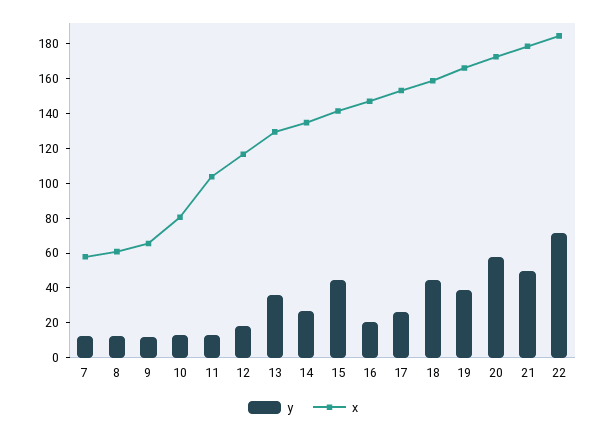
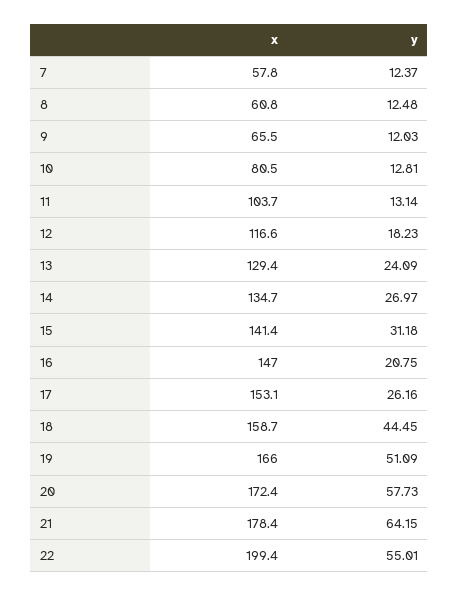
y, 13: 35 -> 24.09
y, 15: 45 -> 31.18
y, 19: 40 -> 51.09
y, 21: 50 -> 64.15
y, 22: 70 -> 55.01
x, 22: 185 -> 199.4

